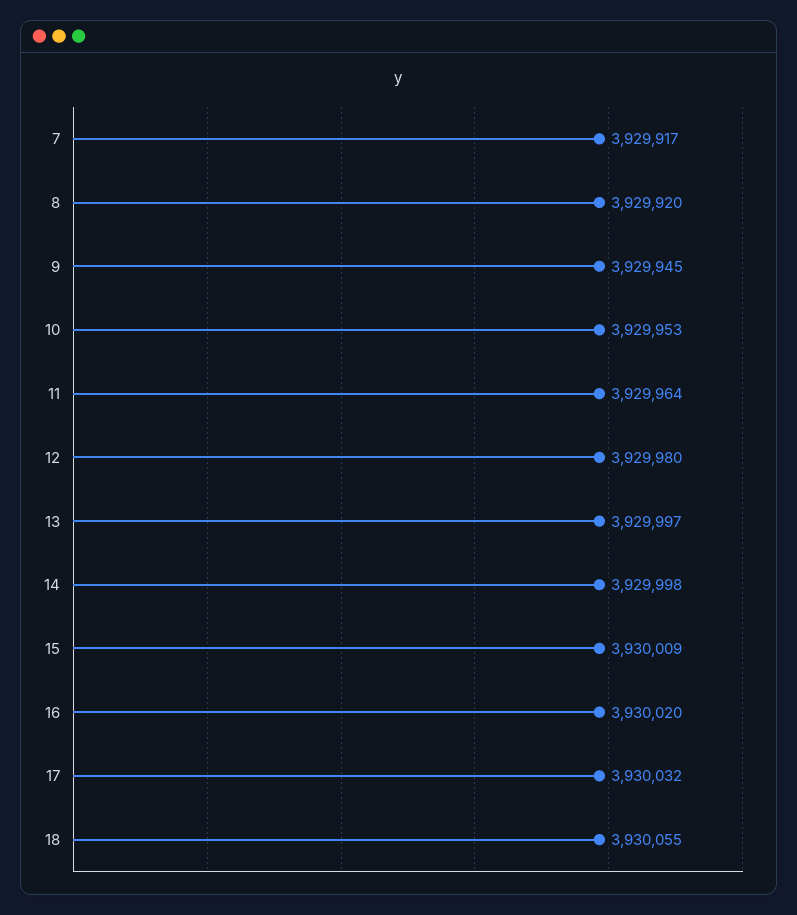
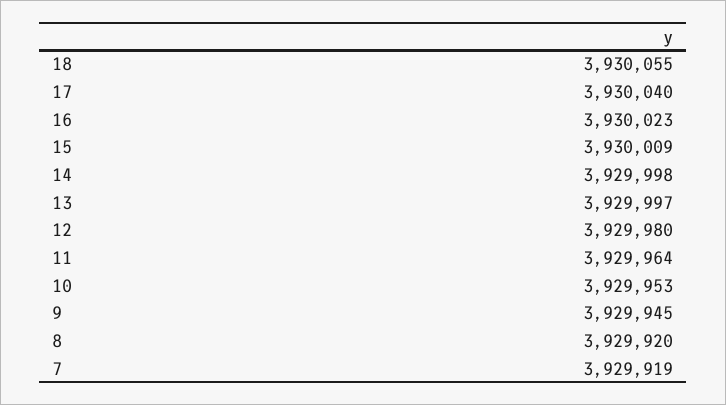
7: 3929917 -> 3929919
16: 3930020 -> 3930023
17: 3930032 -> 3930040

